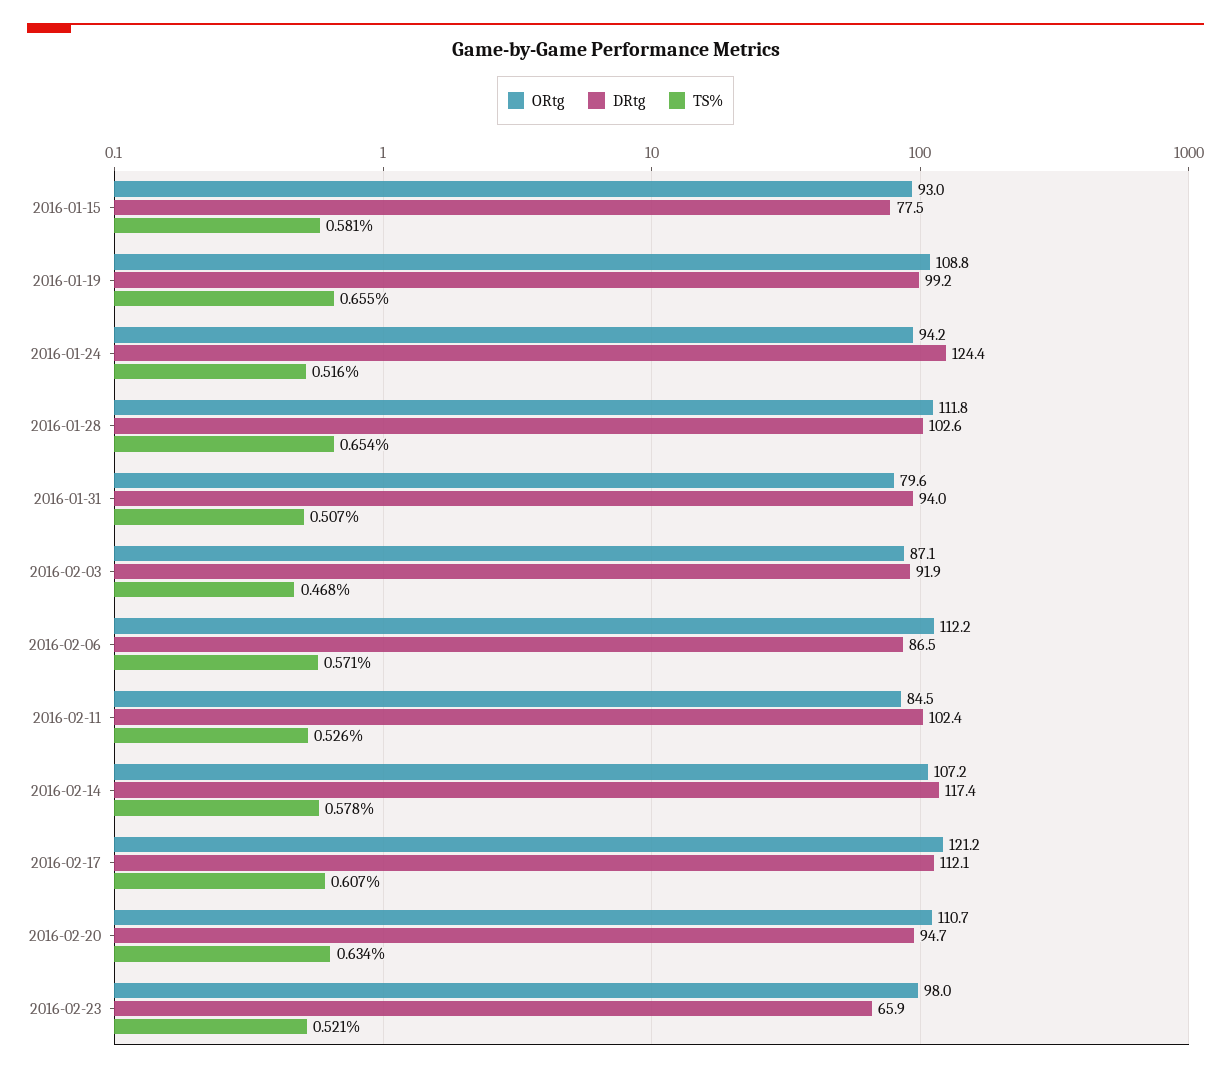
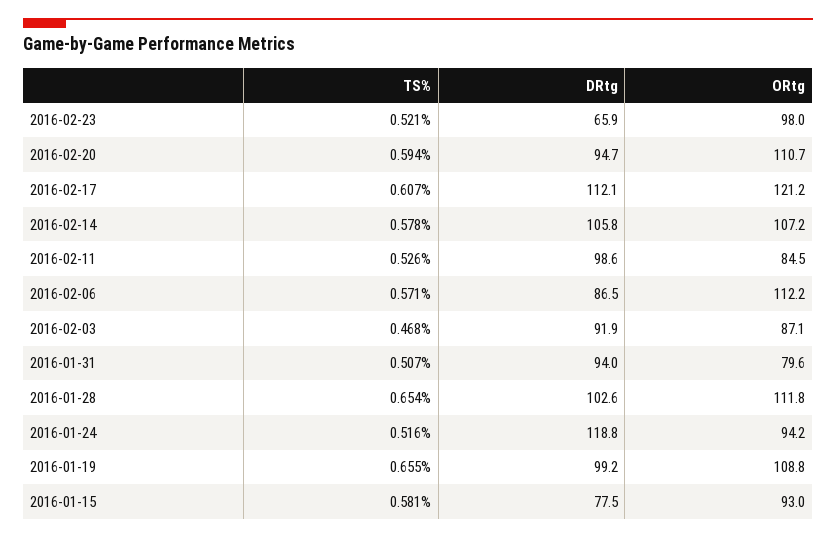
DRtg, 2016-01-24: 124.4 -> 118.8
DRtg, 2016-02-11: 102.4 -> 98.6
DRtg, 2016-02-14: 117.4 -> 105.8
TS%, 2016-02-20: 0.634 -> 0.594

